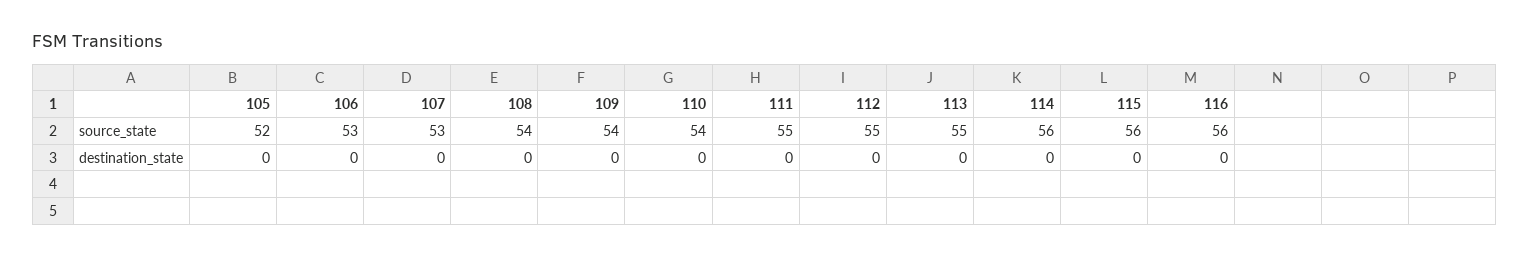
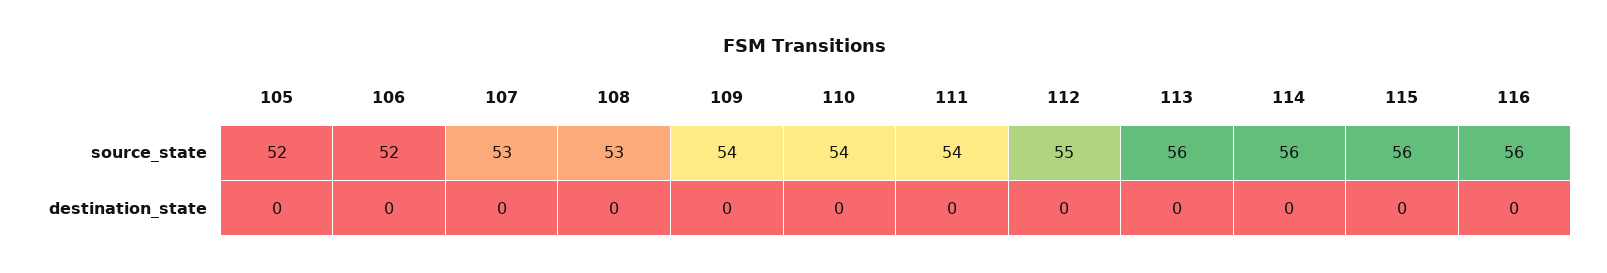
106, source_state: 53 -> 52
108, source_state: 54 -> 53
111, source_state: 55 -> 54
113, source_state: 55 -> 56

